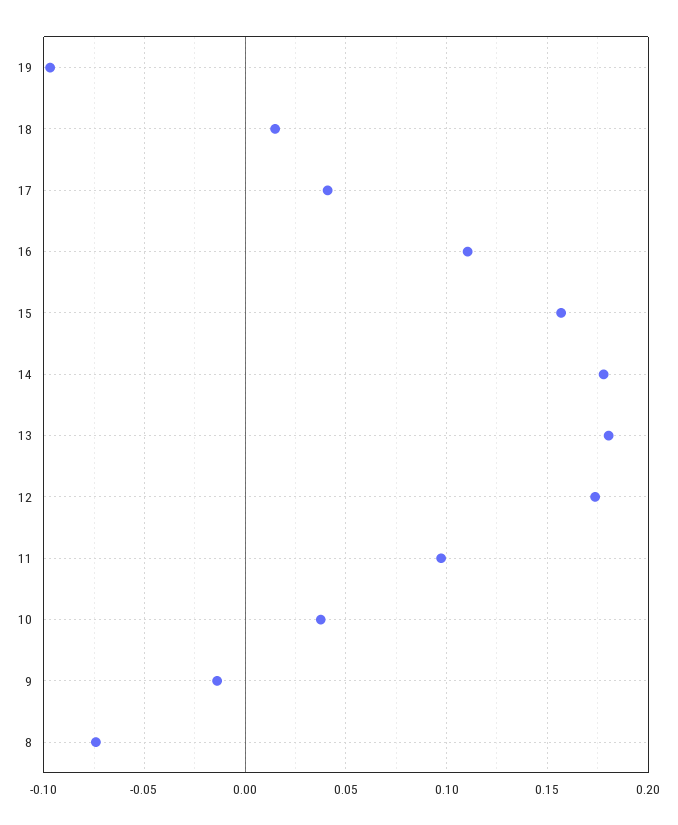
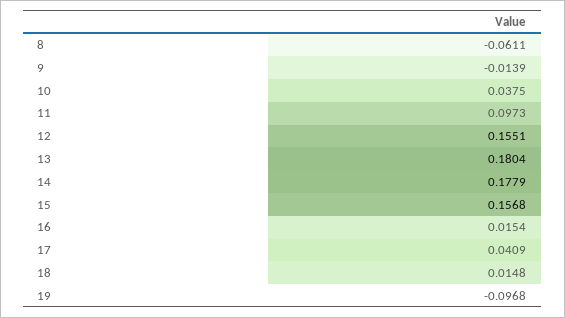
16: 0.11 -> 0.0154
12: 0.175 -> 0.1551
8: -0.075 -> -0.0611

